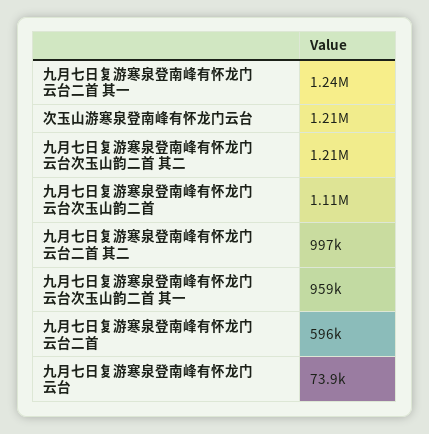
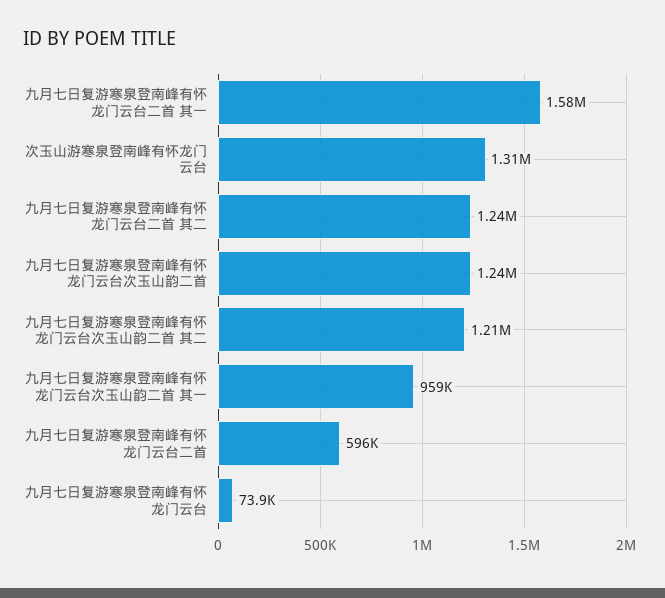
九月七日复游寒泉登南峰有怀龙门云台二首 其一: 1240000 -> 1580000
次玉山游寒泉登南峰有怀龙门云台: 1210000 -> 1310000
九月七日复游寒泉登南峰有怀龙门云台次玉山韵二首: 1110000 -> 1240000
九月七日复游寒泉登南峰有怀龙门云台二首 其二: 997000 -> 1240000

